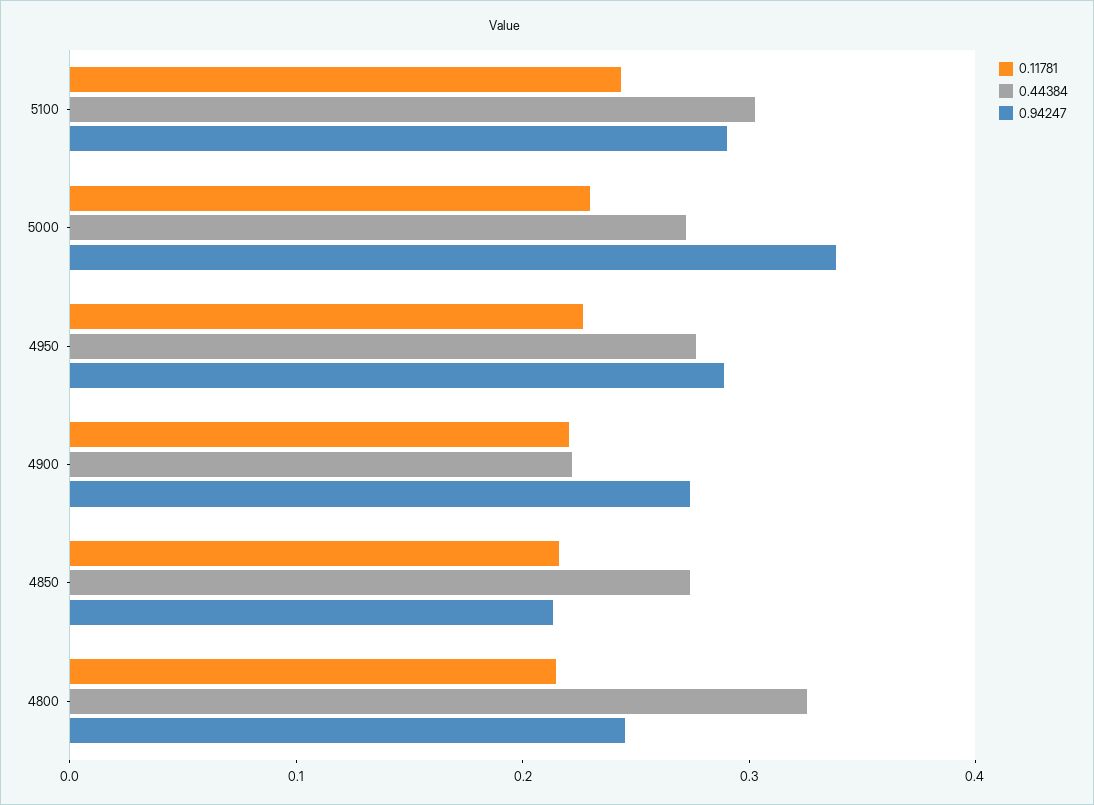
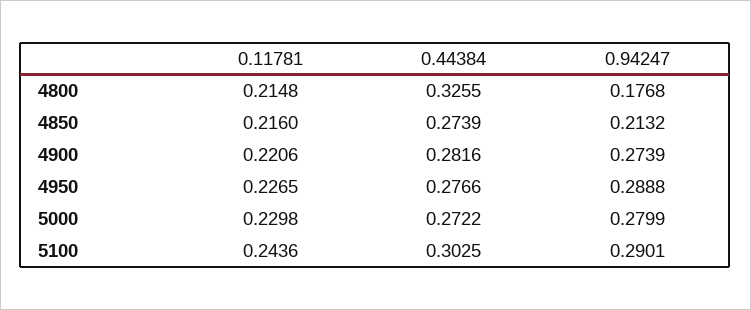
0.94247, 5000: 0.34 -> 0.2799
0.44384, 4900: 0.22 -> 0.2816
0.94247, 4800: 0.24 -> 0.1768

